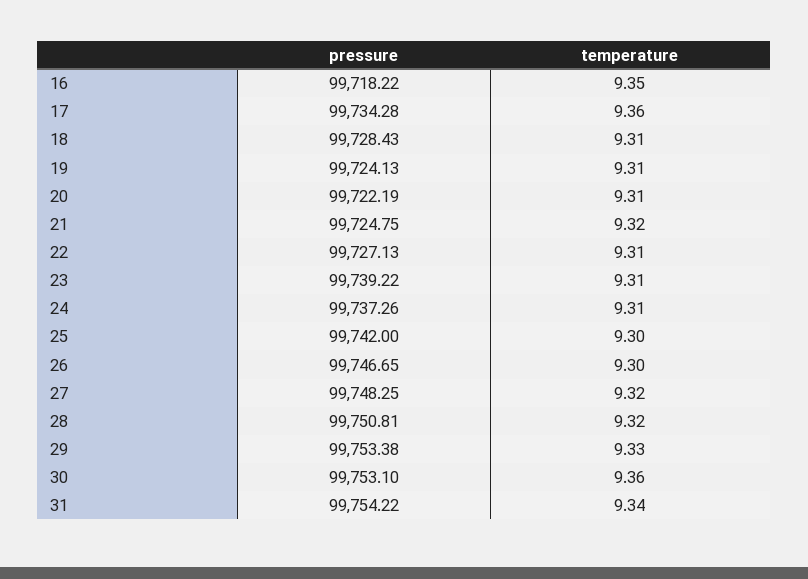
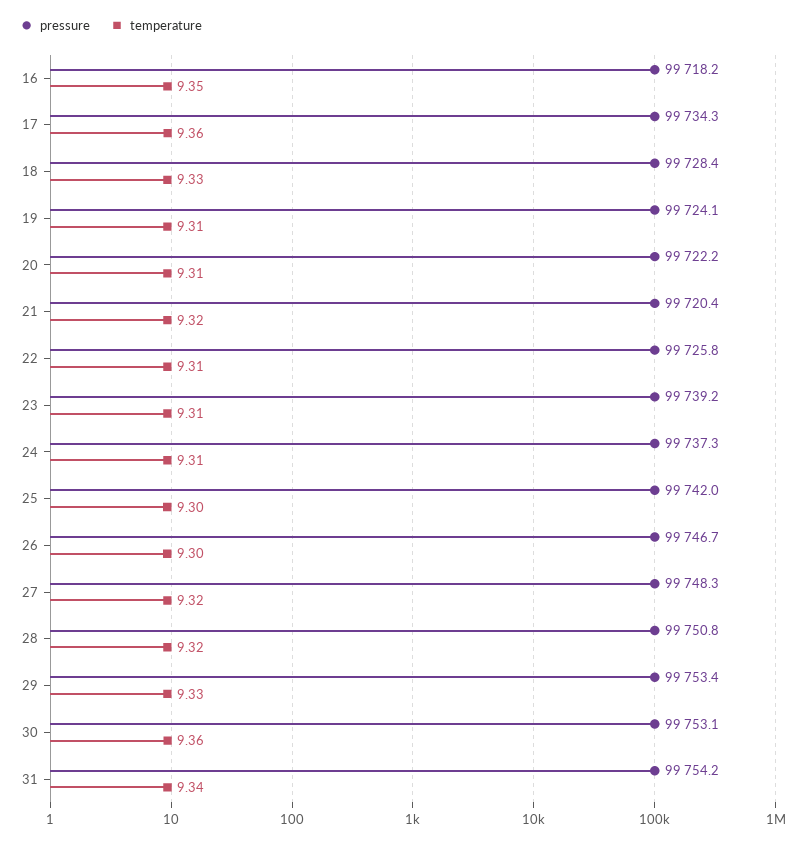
temperature, 18: 9.31 -> 9.33
pressure, 21: 99724.75 -> 99720.4
pressure, 22: 99727.13 -> 99725.8

